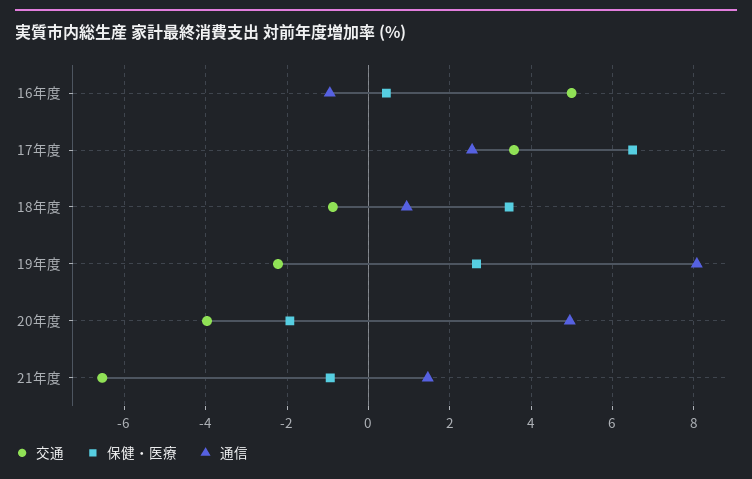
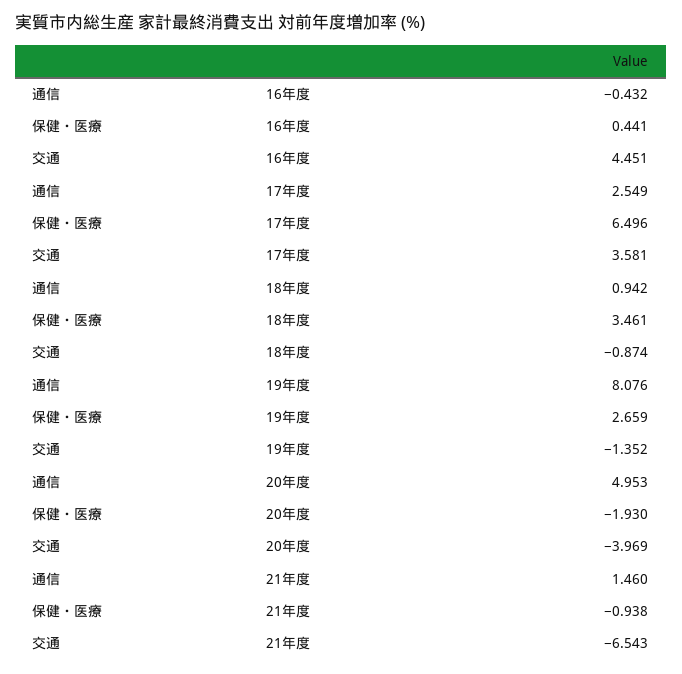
交通, 16年度: 5 -> 4.451
通信, 16年度: -1 -> -0.432
交通, 19年度: -2.2 -> -1.352

